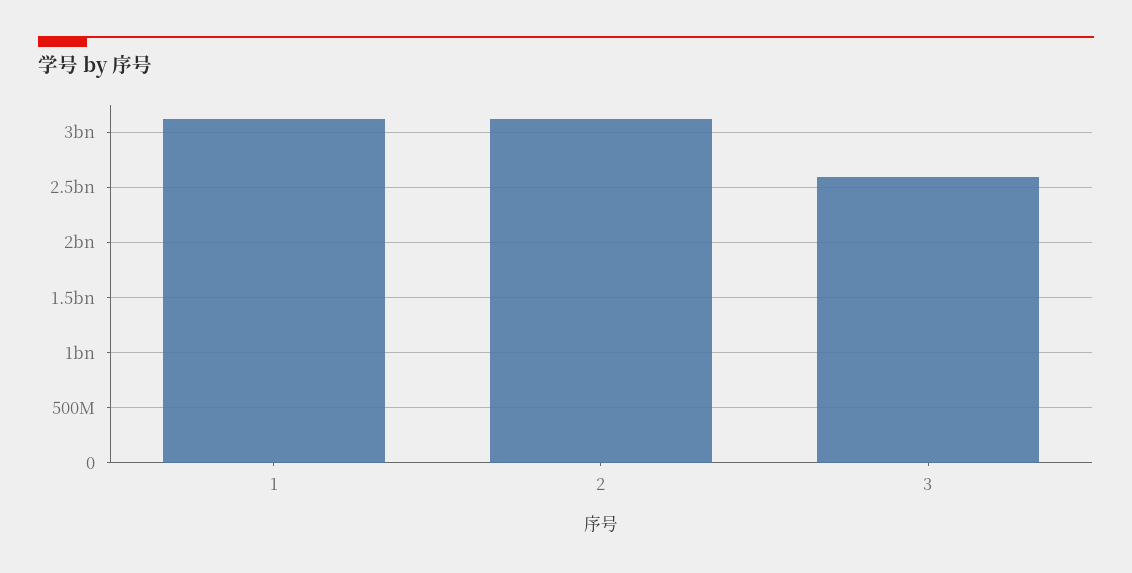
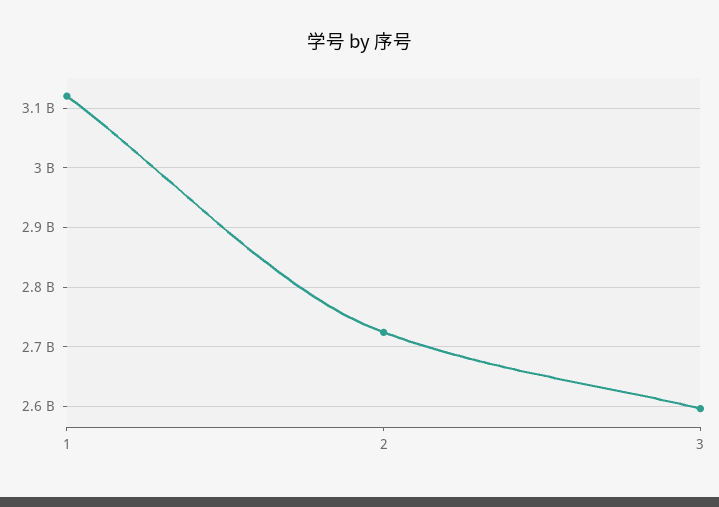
2: 3100000000 -> 2720000000

